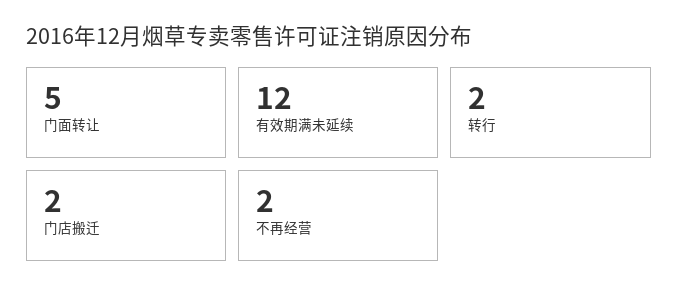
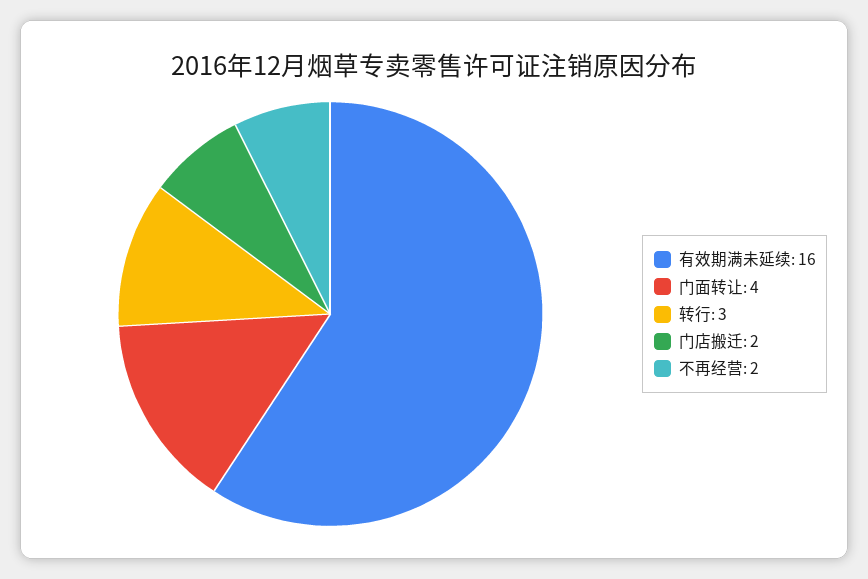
门面转让: 5 -> 4
有效期满未延续: 12 -> 16
转行: 2 -> 3

